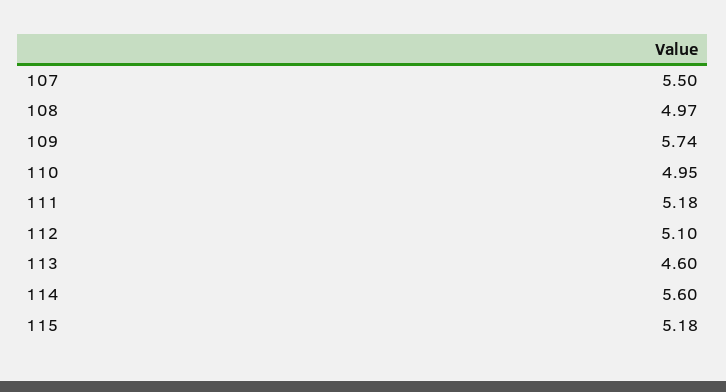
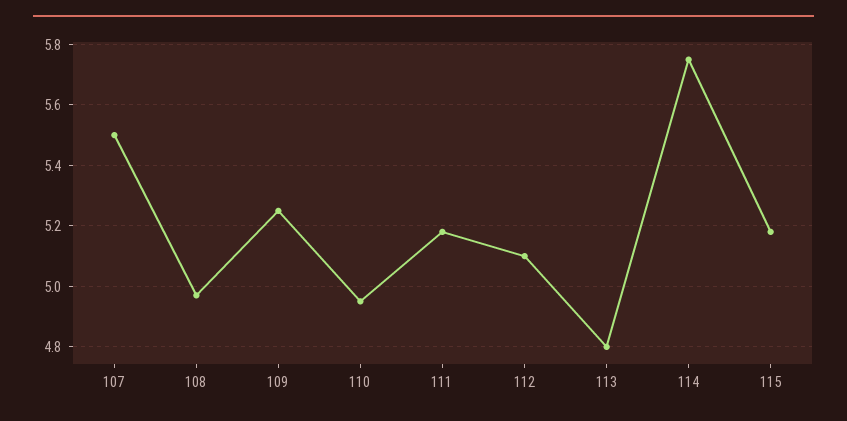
109: 5.74 -> 5.25
113: 4.6 -> 4.8
114: 5.6 -> 5.75

